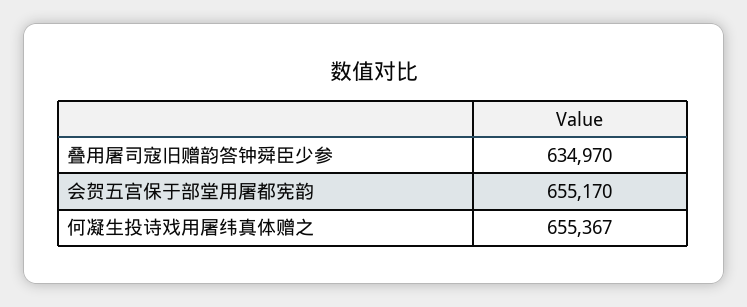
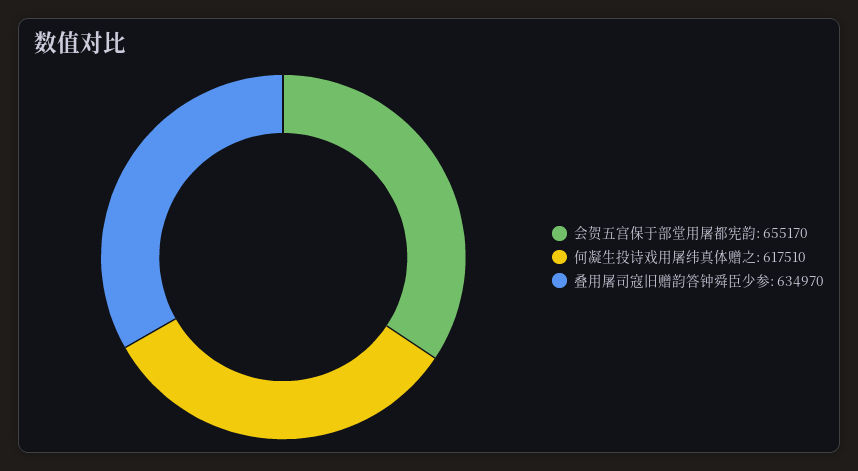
何凝生投诗戏用屠纬真体赠之: 655367 -> 617510

